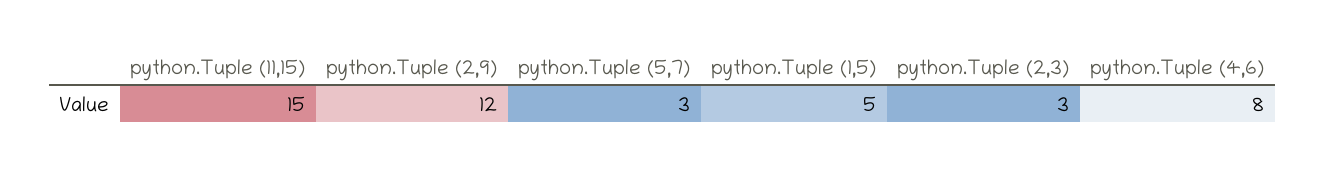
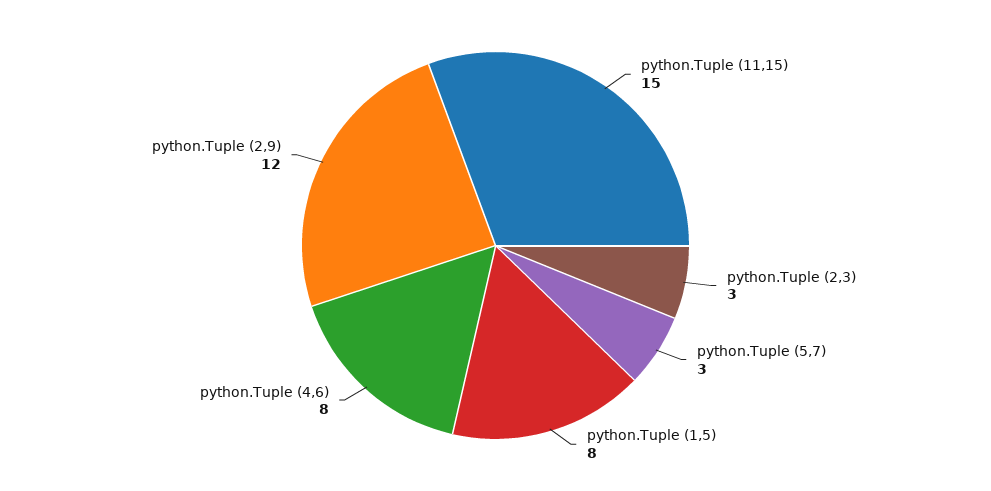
python.Tuple (1,5): 5 -> 8

